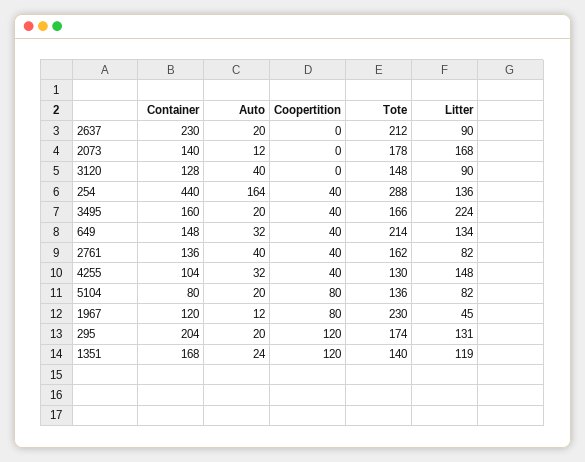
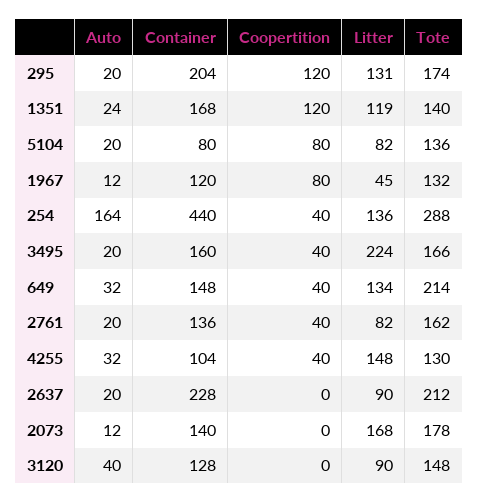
Container, 2637: 230 -> 228
Auto, 2761: 40 -> 20
Tote, 1967: 230 -> 132

